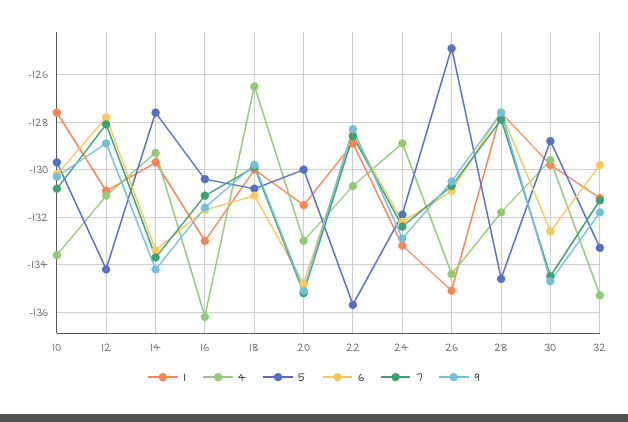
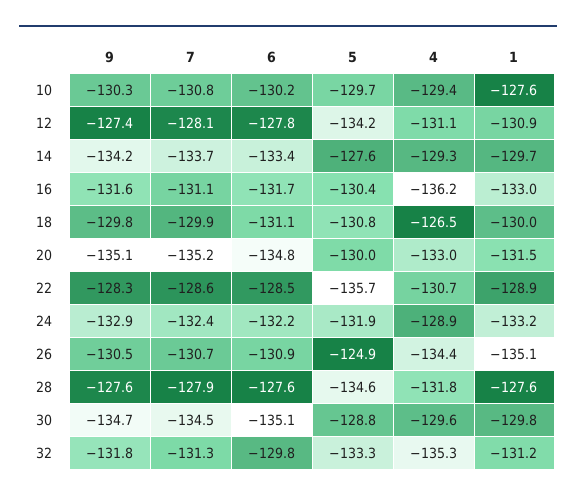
4, 10: -133.5 -> -129.4
9, 12: -129 -> -127.4
6, 30: -132.5 -> -135.1

